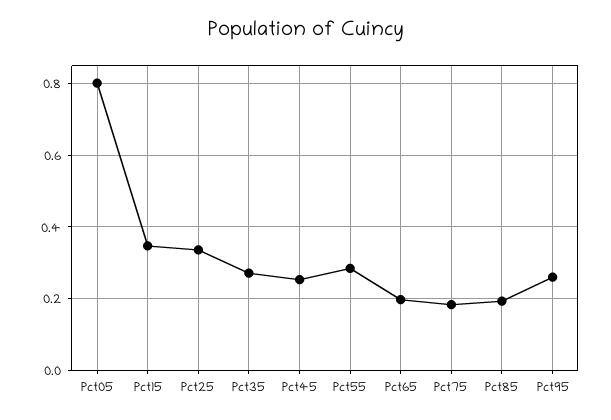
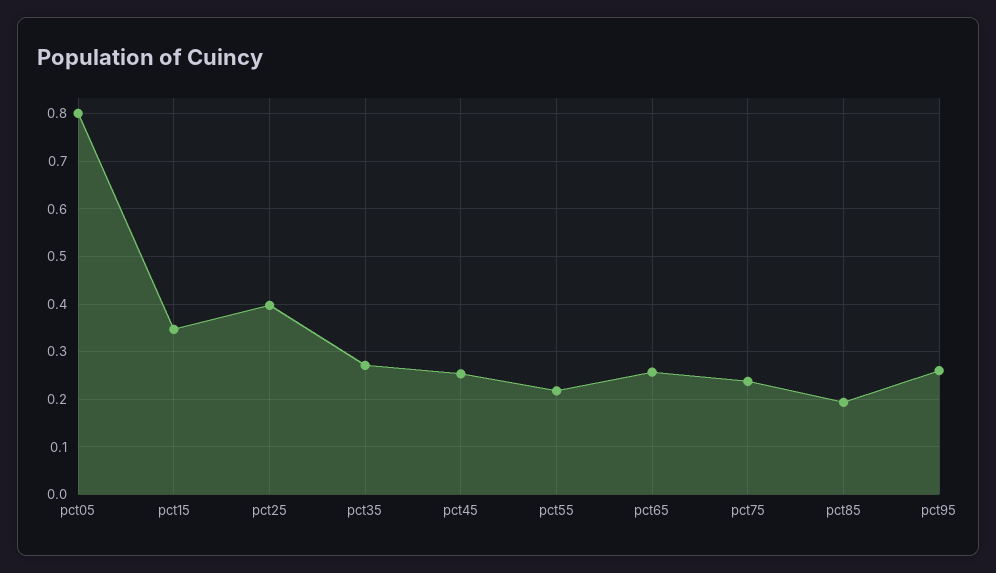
Pct25: 0.34 -> 0.4
Pct55: 0.28 -> 0.22
Pct65: 0.2 -> 0.26
Pct75: 0.18 -> 0.24

